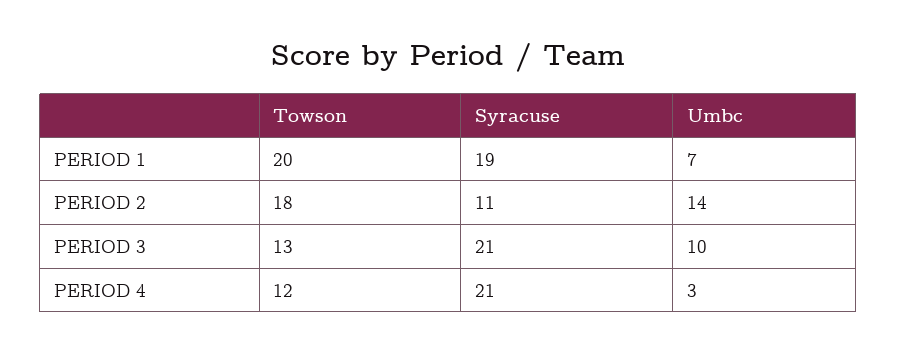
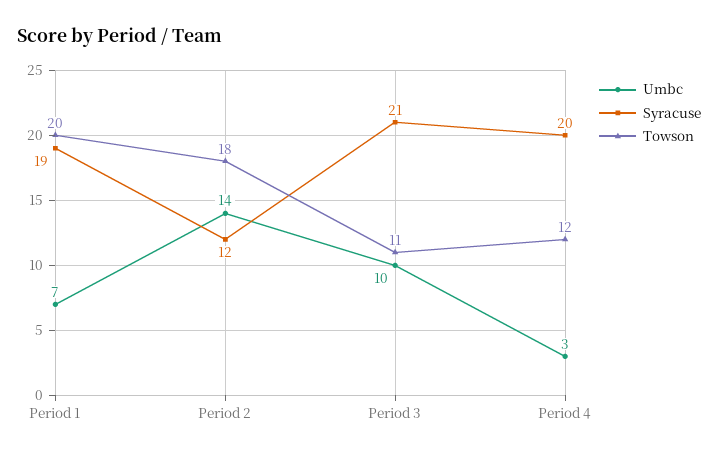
Syracuse, PERIOD 2: 11 -> 12
Towson, PERIOD 3: 13 -> 11
Syracuse, PERIOD 4: 21 -> 20

